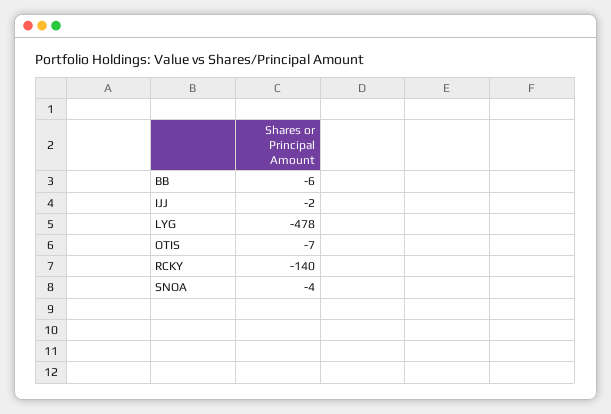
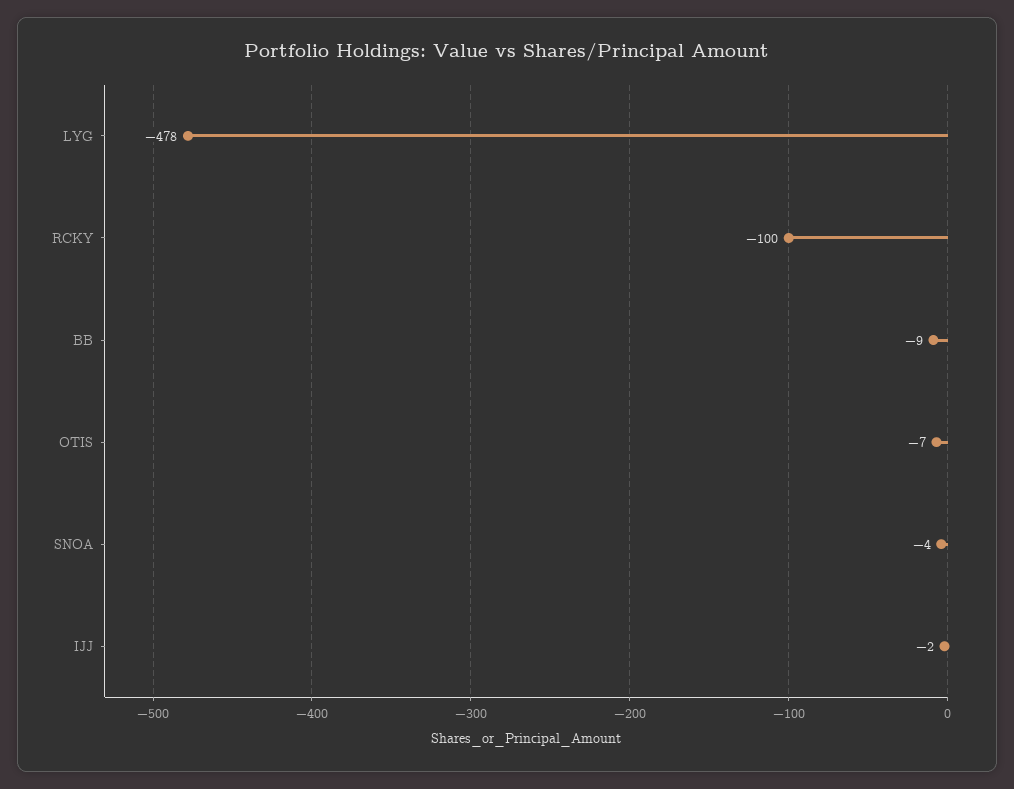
BB: -6 -> -9
RCKY: -140 -> -100

